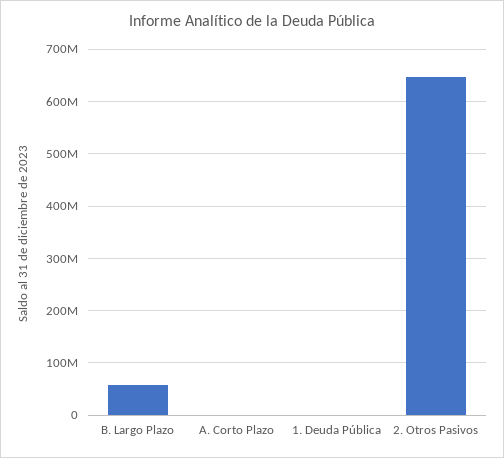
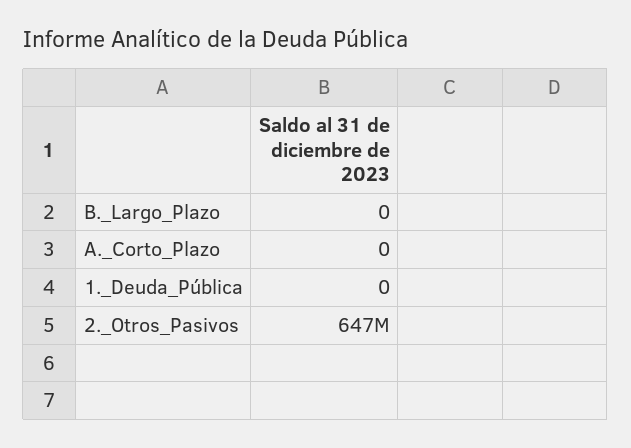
B. Largo Plazo: 60000000 -> 0

